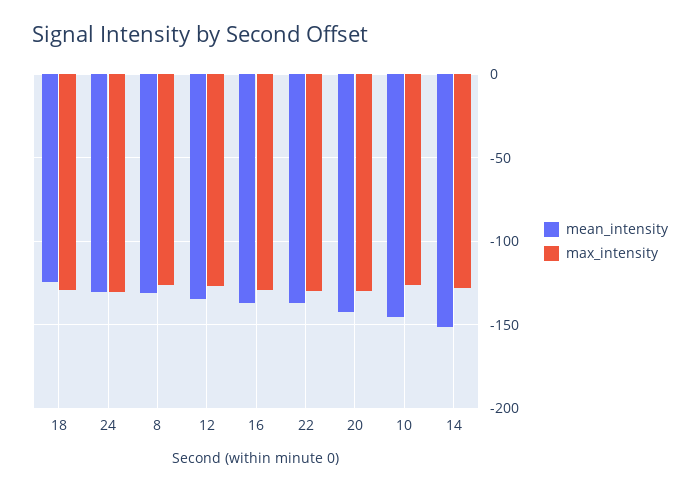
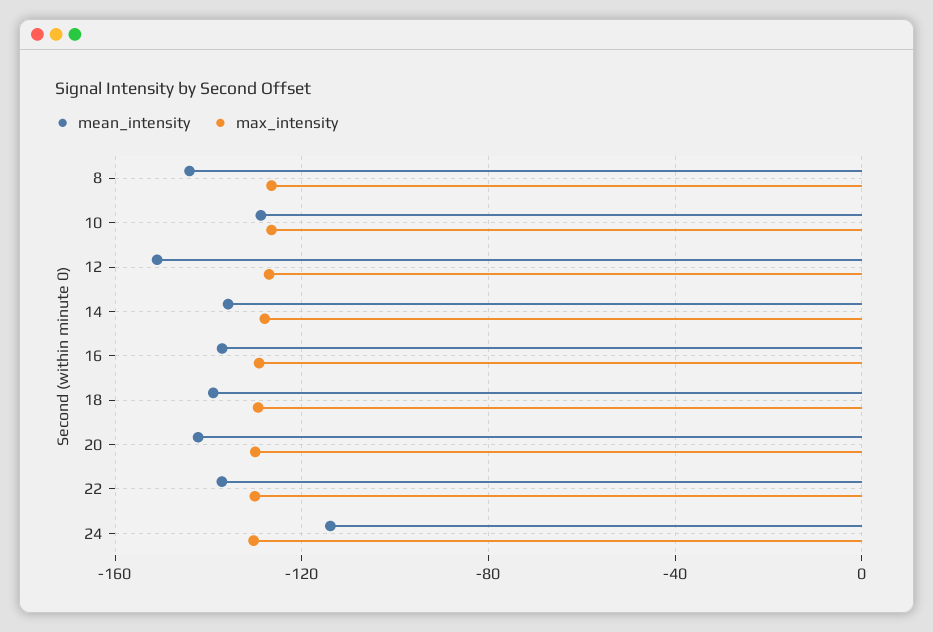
mean_intensity, 18: -125 -> -140
mean_intensity, 24: -130 -> -115
mean_intensity, 8: -130 -> -145
mean_intensity, 12: -135 -> -150
mean_intensity, 10: -145 -> -130
mean_intensity, 14: -150 -> -135

